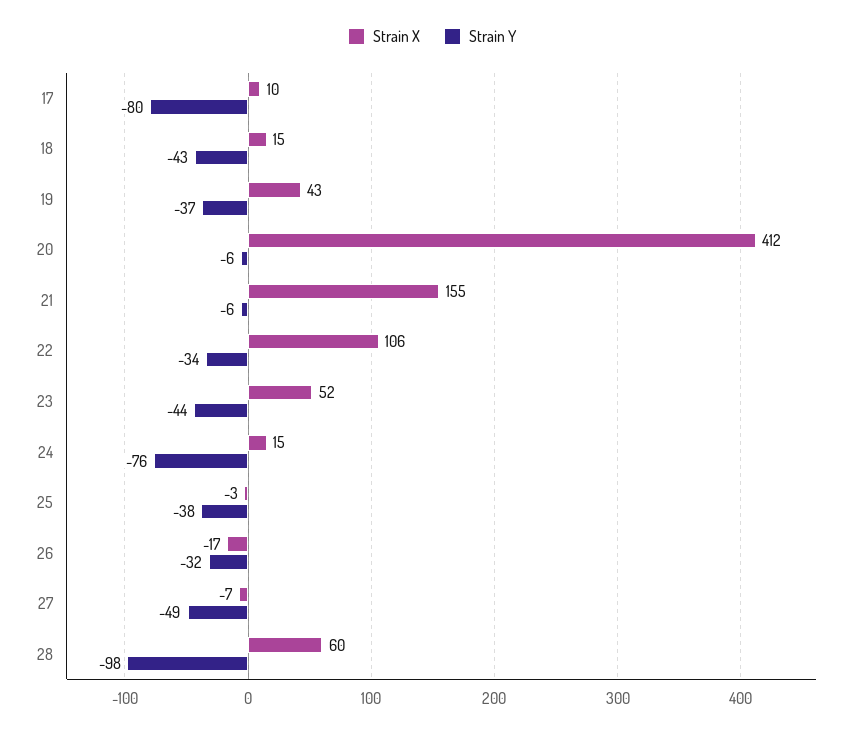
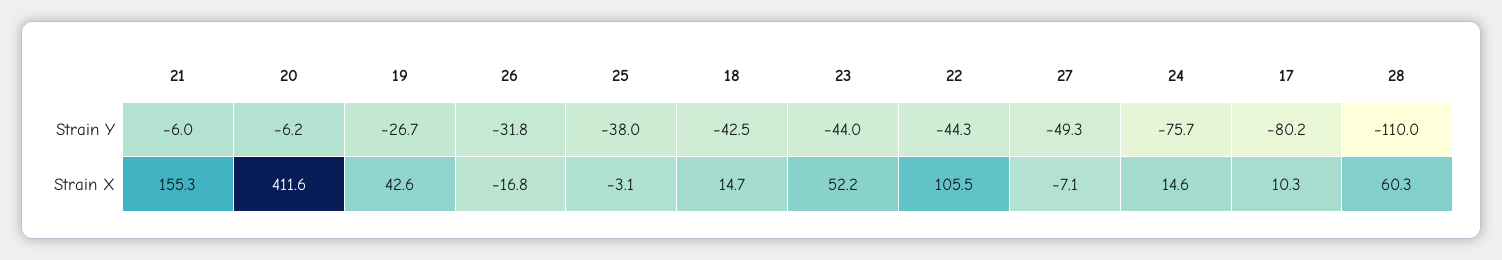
Strain Y, 19: -37 -> -26.7
Strain Y, 22: -34 -> -44.3
Strain Y, 28: -98 -> -110

